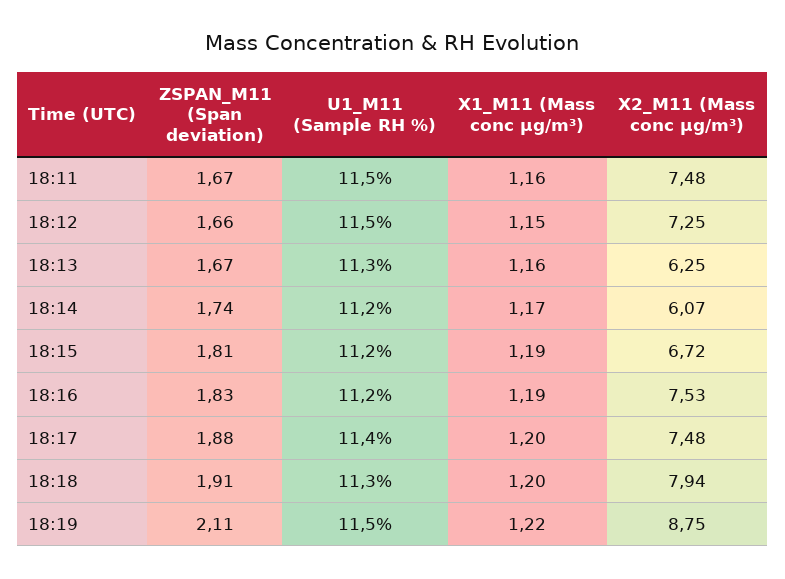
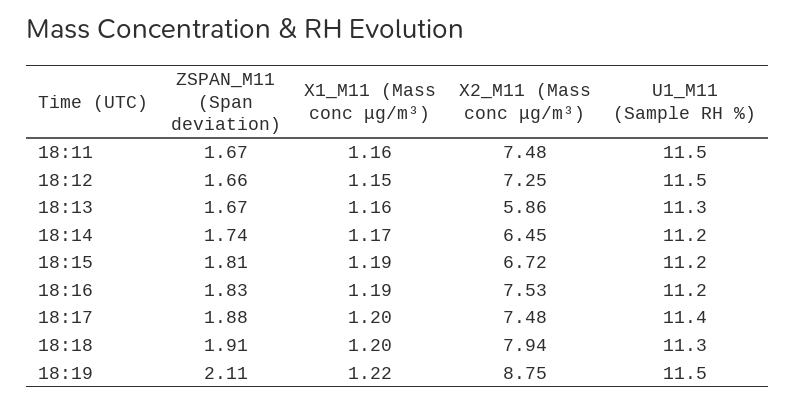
X2_M11 (Mass conc μg/m³), 18:13: 6.25 -> 5.86
X2_M11 (Mass conc μg/m³), 18:14: 6.07 -> 6.45

